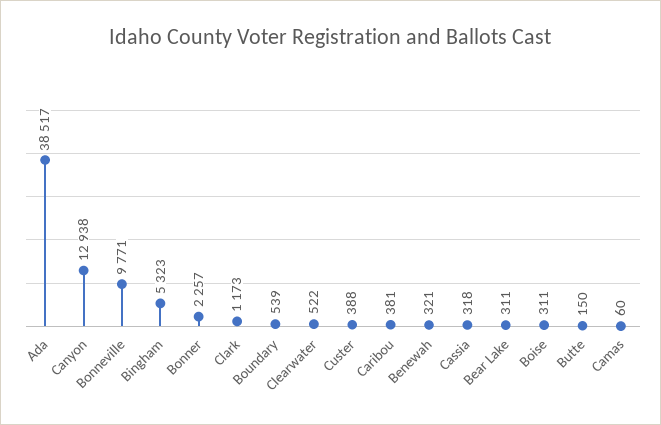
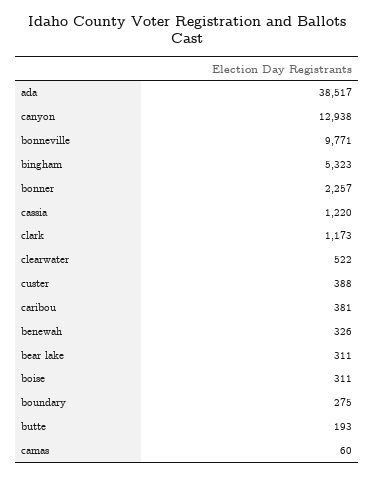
Boundary: 539 -> 275
Benewah: 321 -> 326
Cassia: 318 -> 1220
Butte: 150 -> 193

